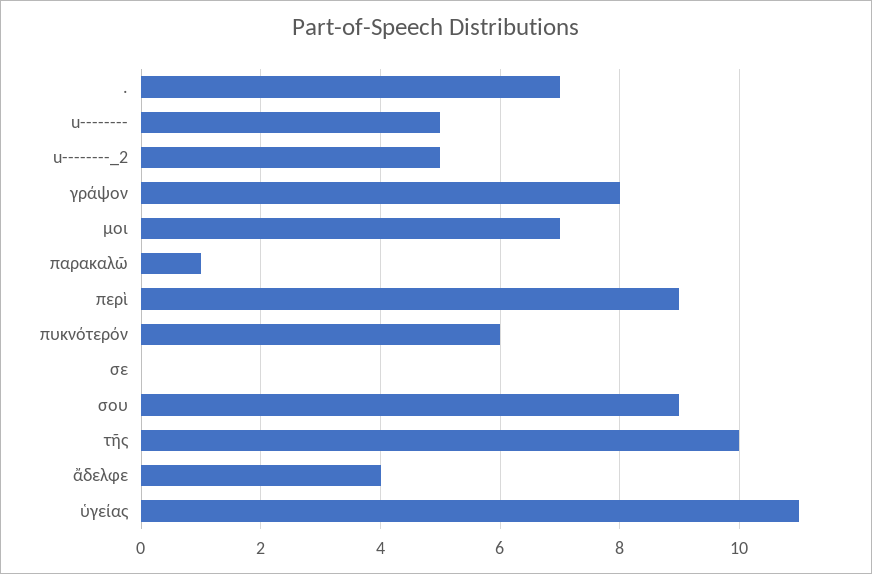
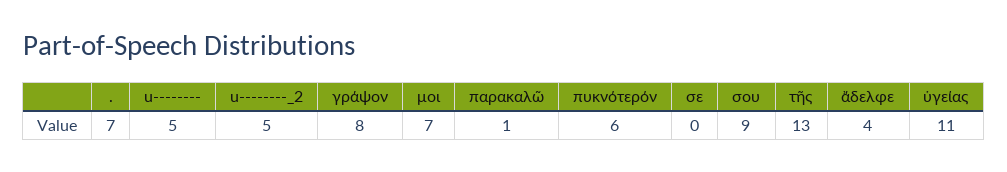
περὶ: 9 -> none
τῆς: 10 -> 13

